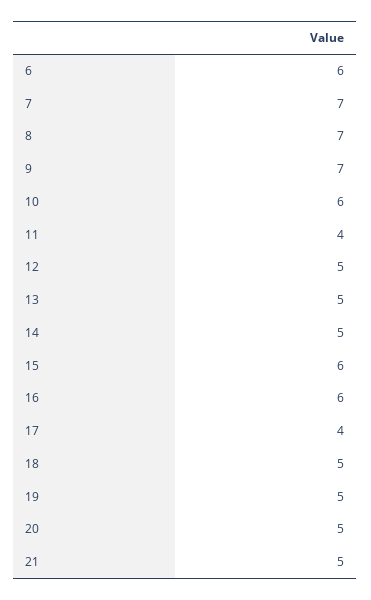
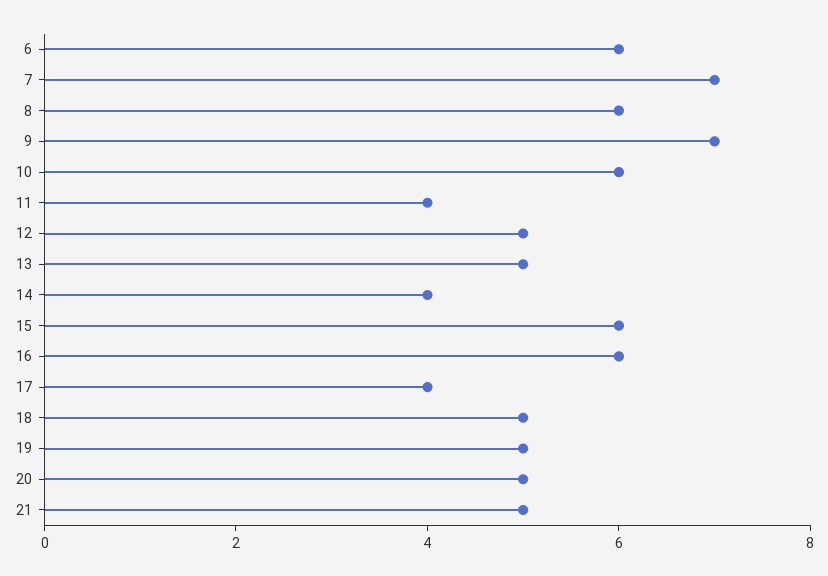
8: 7 -> 6
14: 5 -> 4

